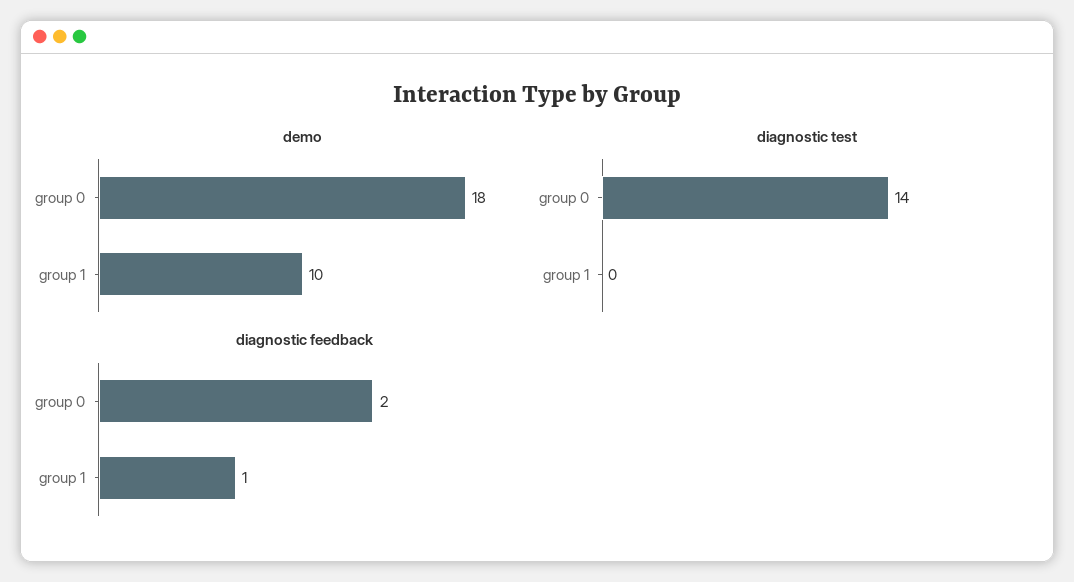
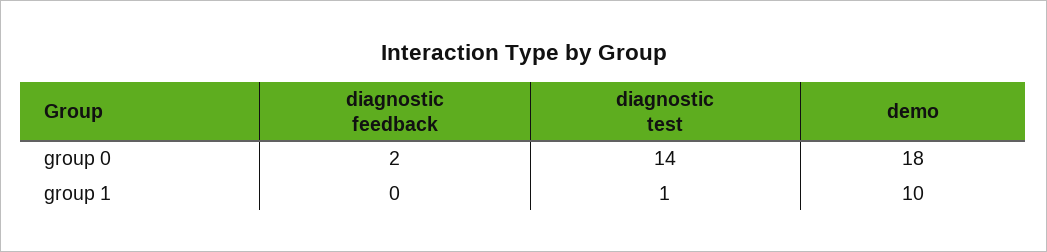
diagnostic test, group 1: 0 -> 1
diagnostic feedback, group 1: 1 -> 0

